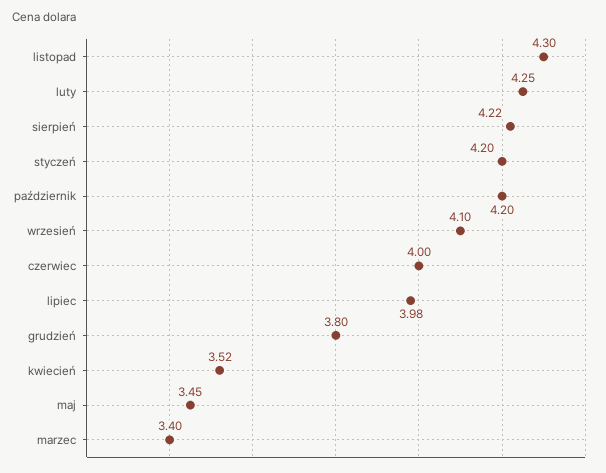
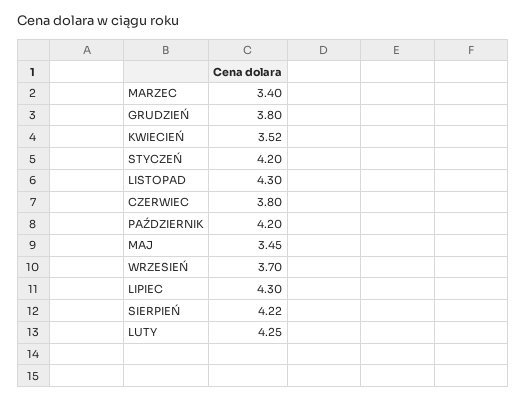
wrzesień: 4.1 -> 3.7
czerwiec: 4 -> 3.8
lipiec: 3.98 -> 4.3

